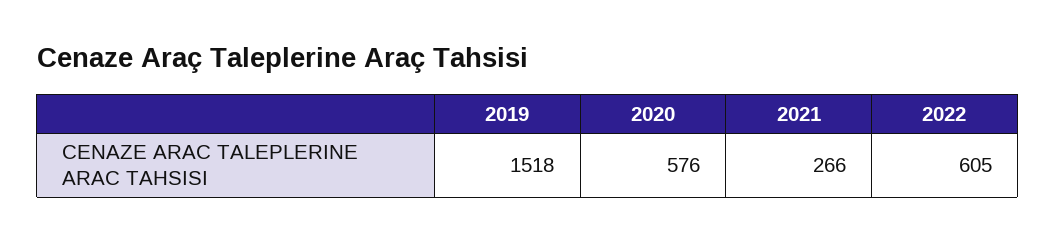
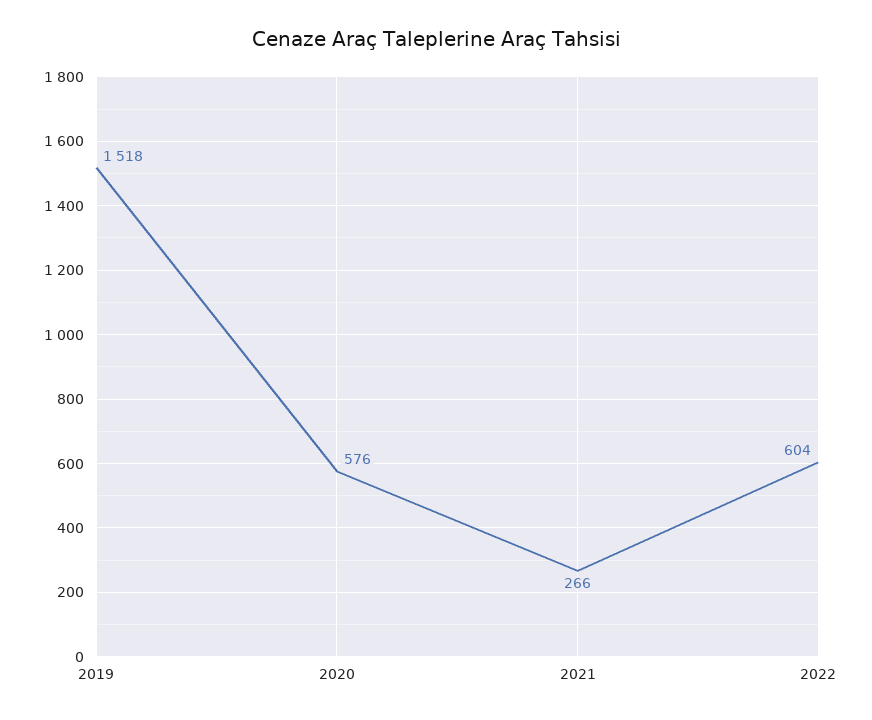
2022: 605 -> 604

